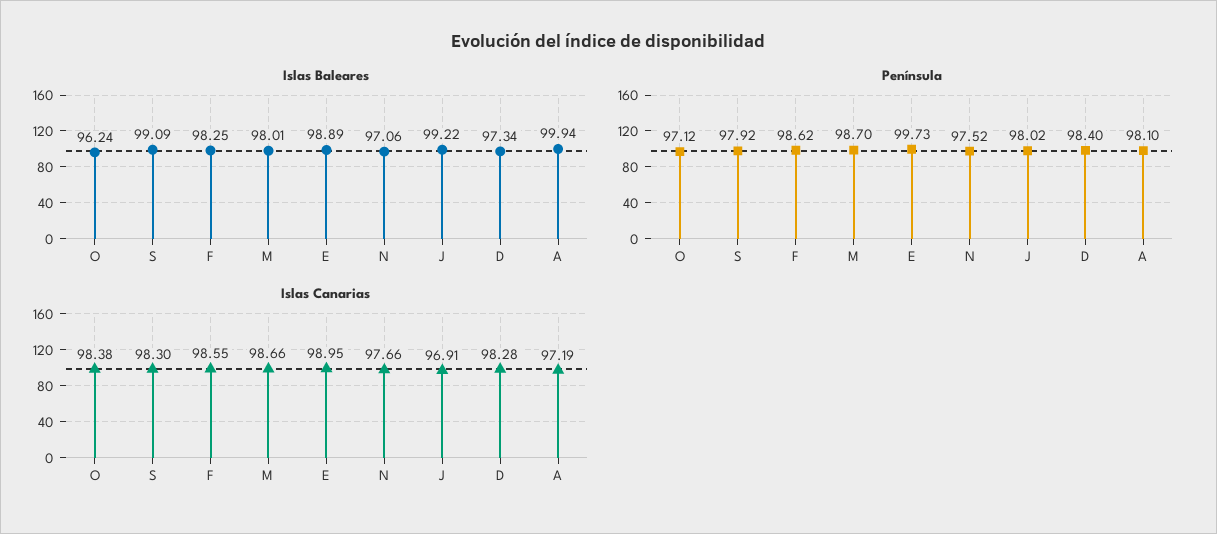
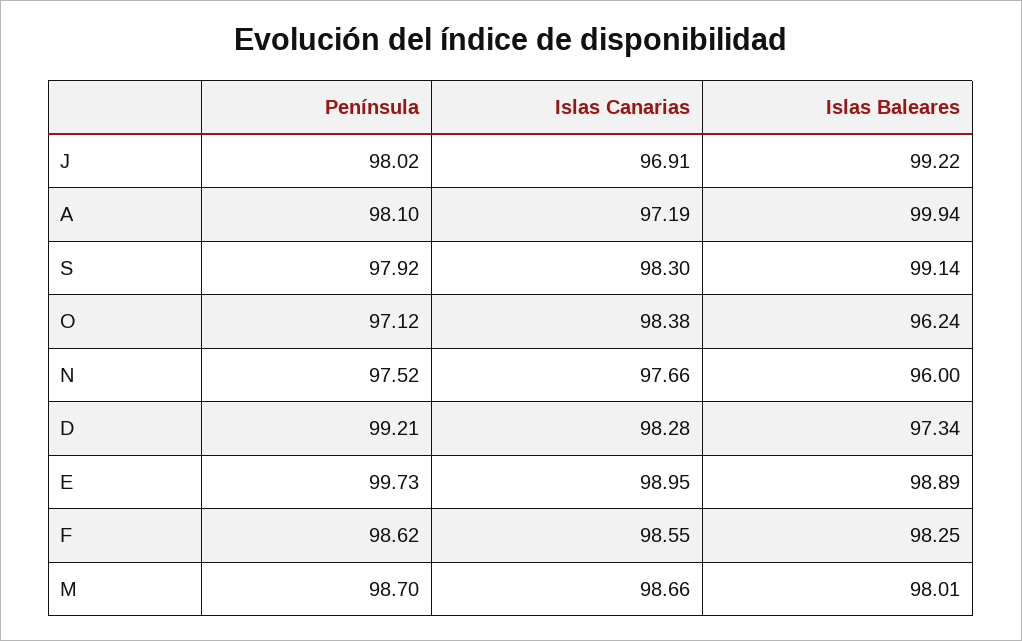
Islas Baleares, S: 99.09 -> 99.14
Islas Baleares, N: 97.06 -> 96
Península, D: 98.4 -> 99.21

